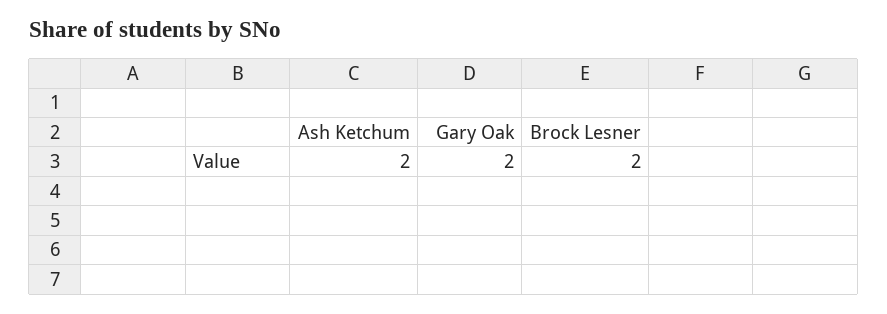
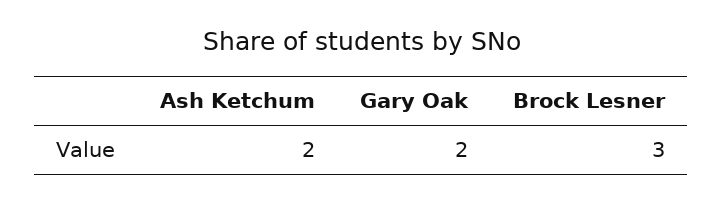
Brock Lesner: 2 -> 3

